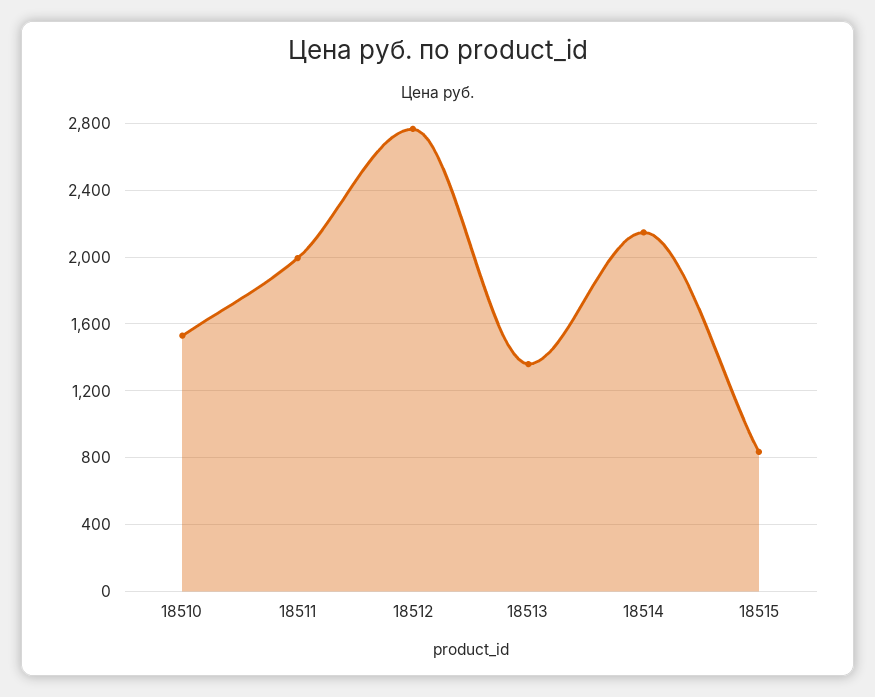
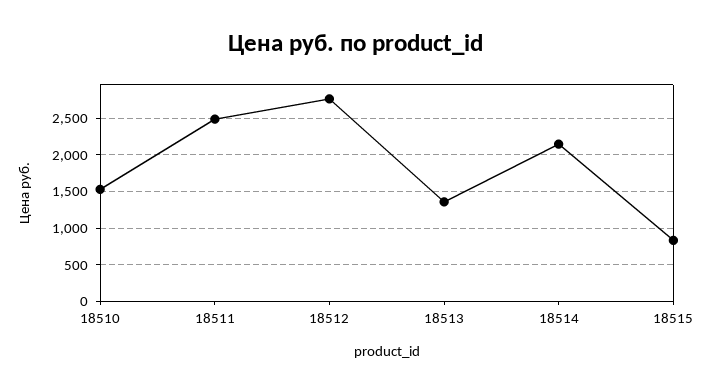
18511: 2000 -> 2500

